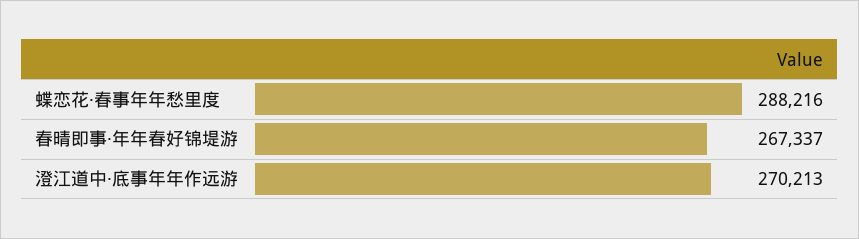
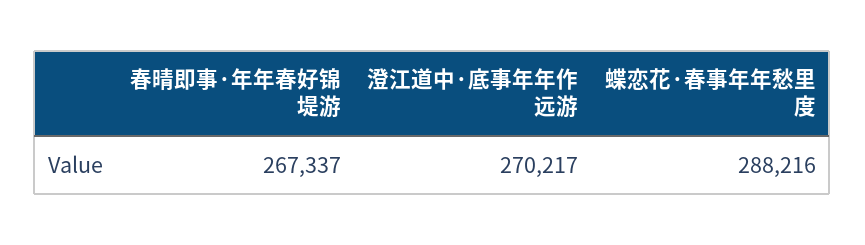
澄江道中·底事年年作远游: 270213 -> 270217

